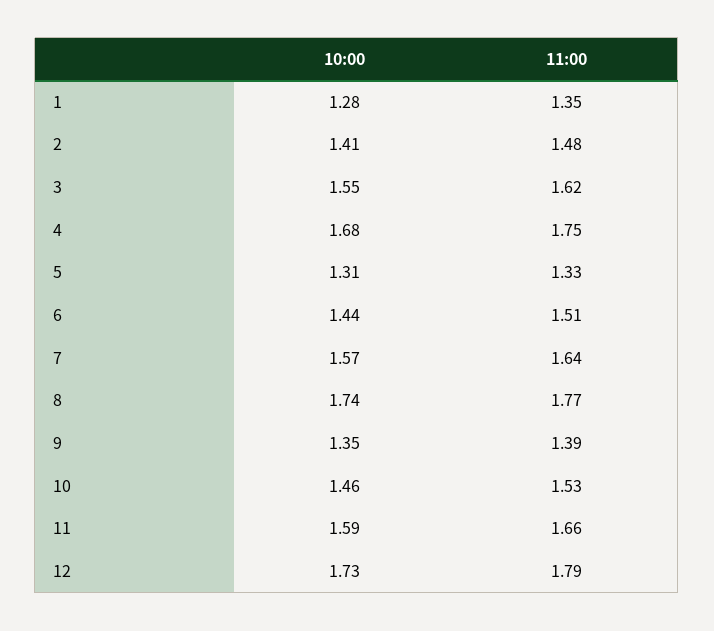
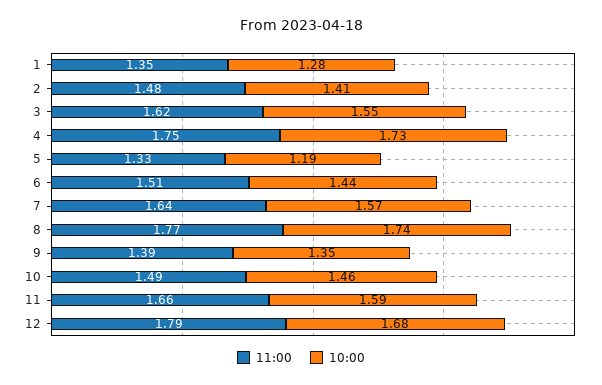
10:00, 4: 1.68 -> 1.73
10:00, 5: 1.31 -> 1.19
11:00, 10: 1.53 -> 1.49
10:00, 12: 1.73 -> 1.68

